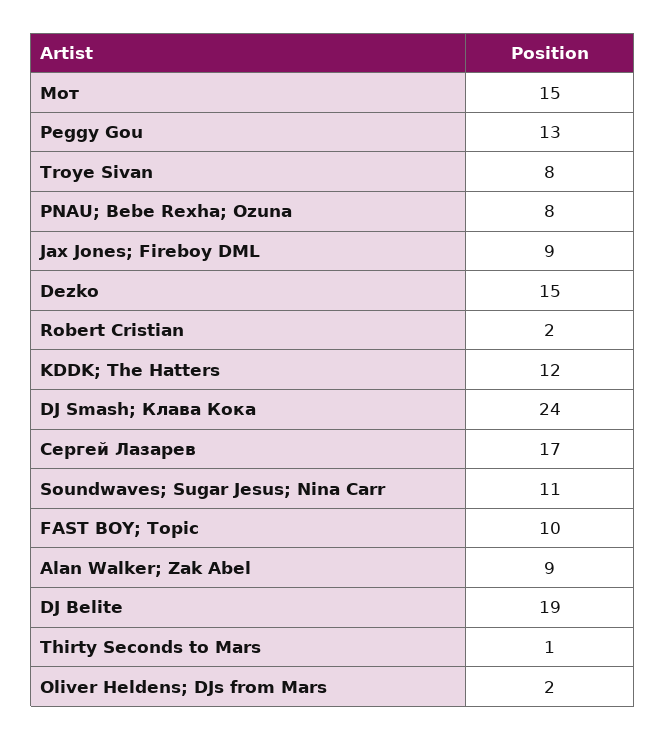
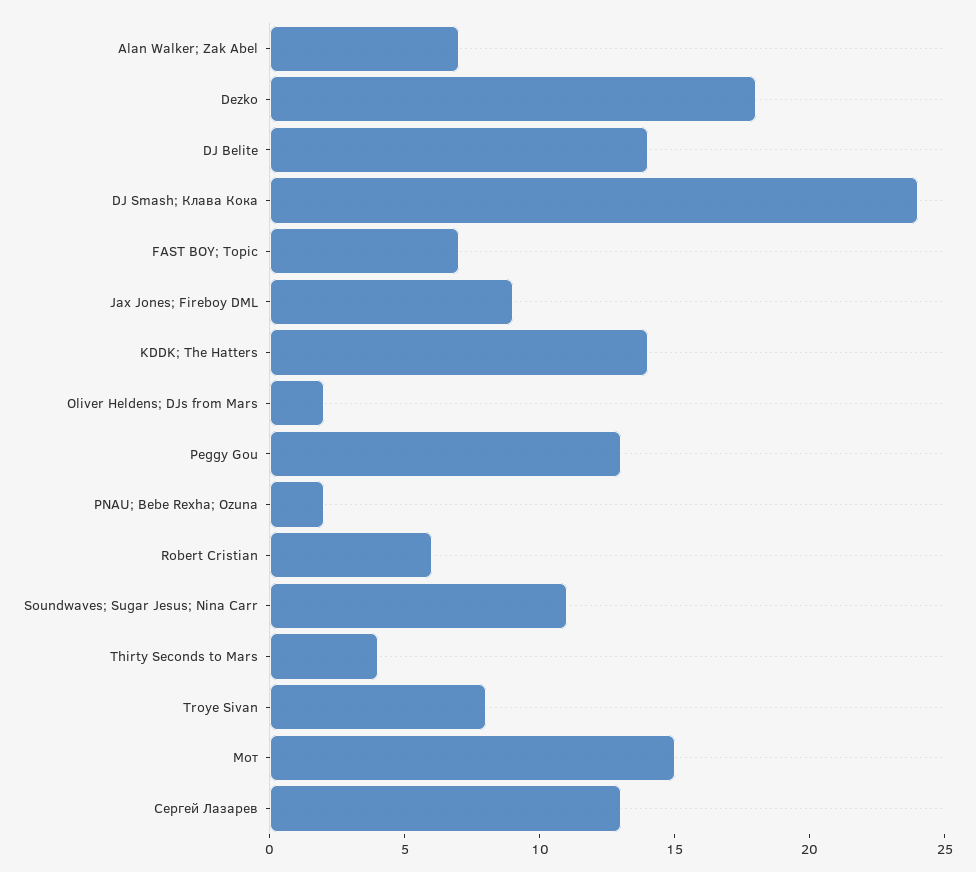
PNAU; Bebe Rexha; Ozuna: 8 -> 2
Dezko: 15 -> 18
Robert Cristian: 2 -> 6
KDDK; The Hatters: 12 -> 14
Сергей Лазарев: 17 -> 13
FAST BOY; Topic: 10 -> 7
Alan Walker; Zak Abel: 9 -> 7
DJ Belite: 19 -> 14
Thirty Seconds to Mars: 1 -> 4

